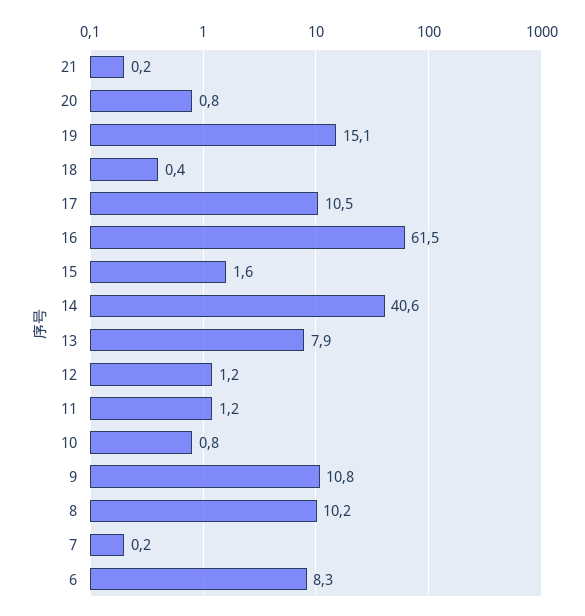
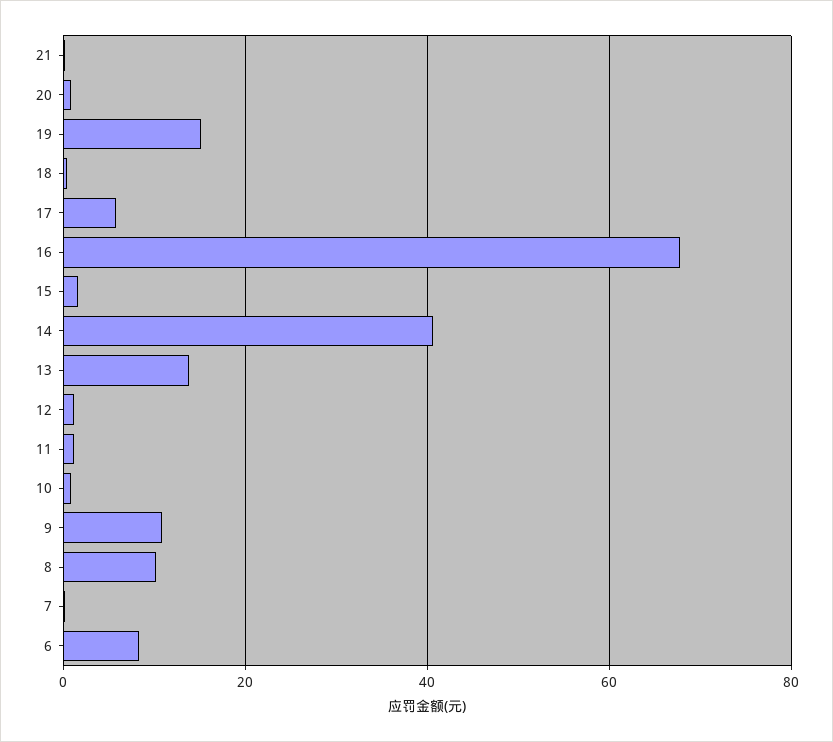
17: 10.5 -> 6
16: 61.5 -> 68
13: 7.9 -> 14

